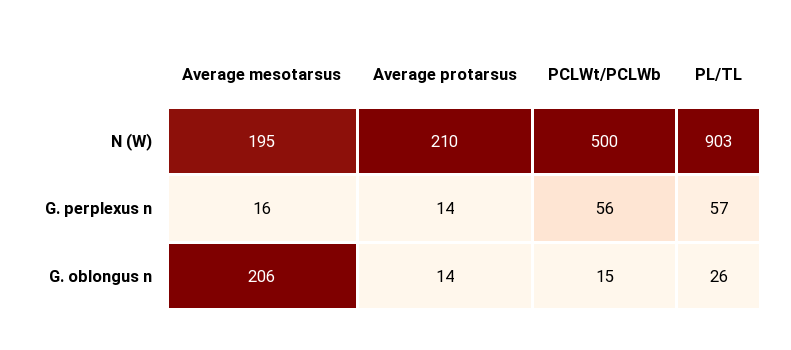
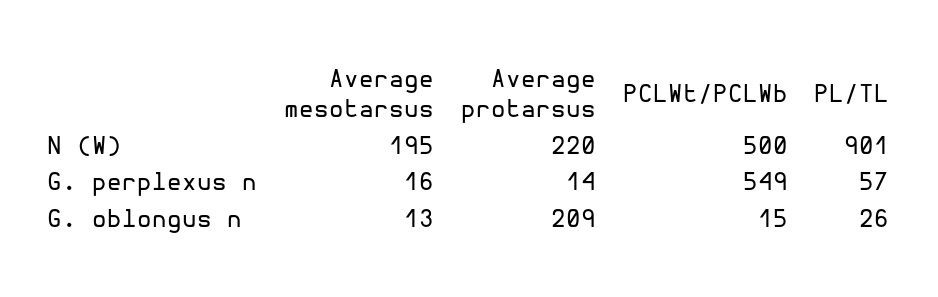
Average protarsus, N (W): 210 -> 220
PL/TL, N (W): 903 -> 901
PCLWt/PCLWb, G. perplexus n: 56 -> 549
Average mesotarsus, G. oblongus n: 206 -> 13
Average protarsus, G. oblongus n: 14 -> 209

